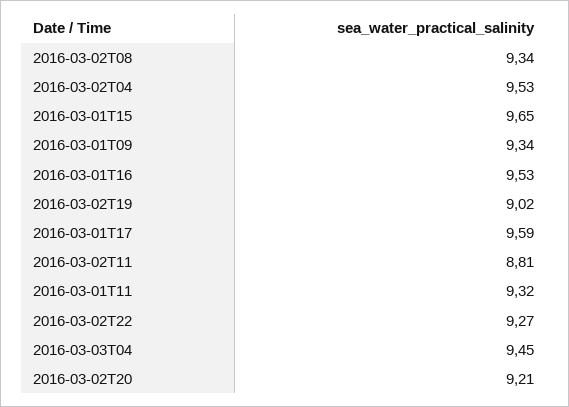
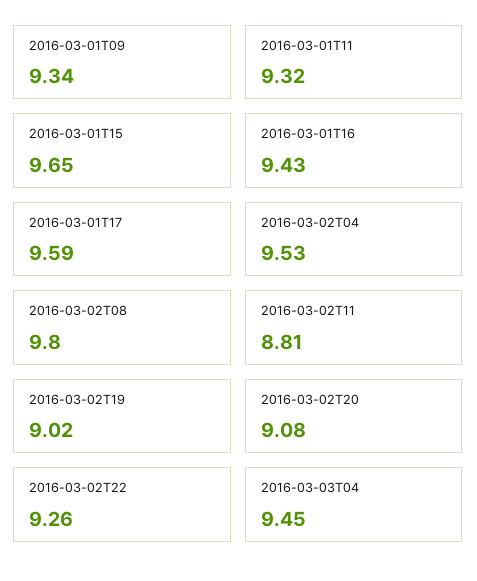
2016-03-02T08: 9.34 -> 9.8
2016-03-01T16: 9.53 -> 9.43
2016-03-02T22: 9.27 -> 9.26
2016-03-02T20: 9.21 -> 9.08

